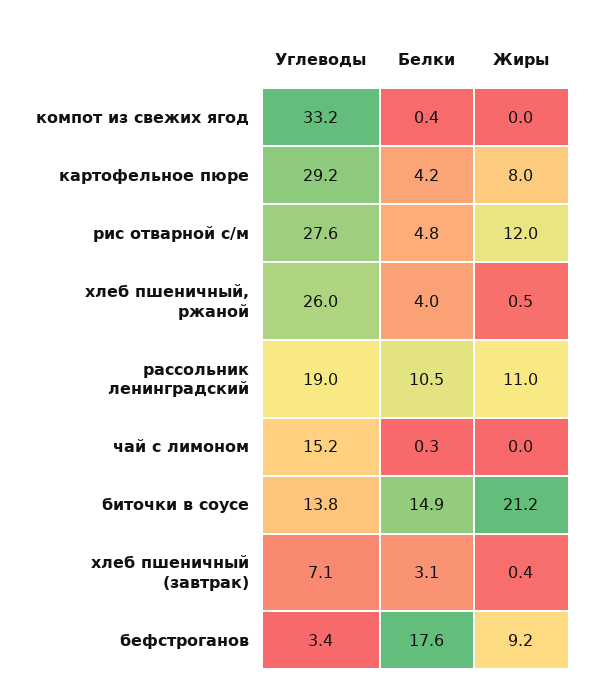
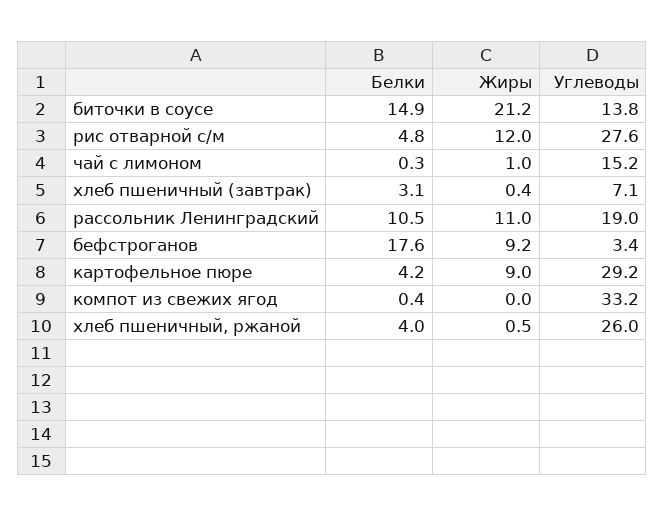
Жиры, картофельное пюре: 8 -> 9
Жиры, чай с лимоном: 0 -> 1

